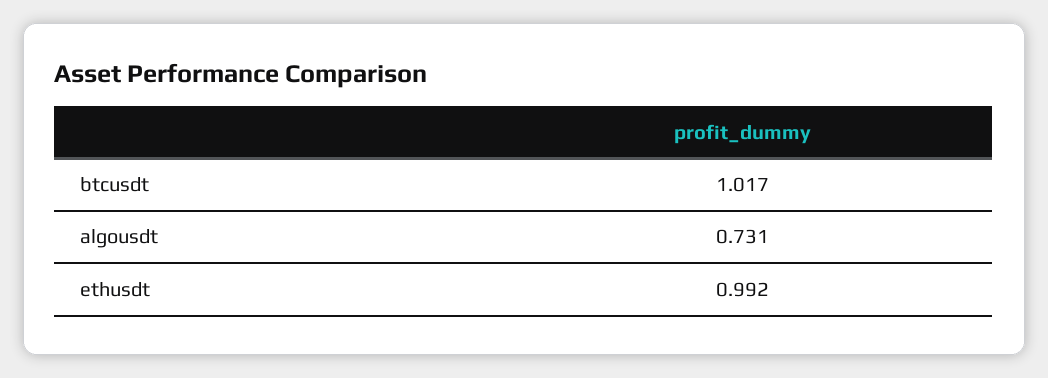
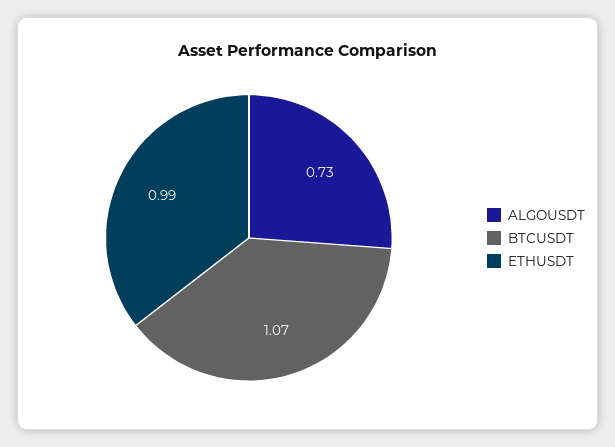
btcusdt: 1.017 -> 1.07

